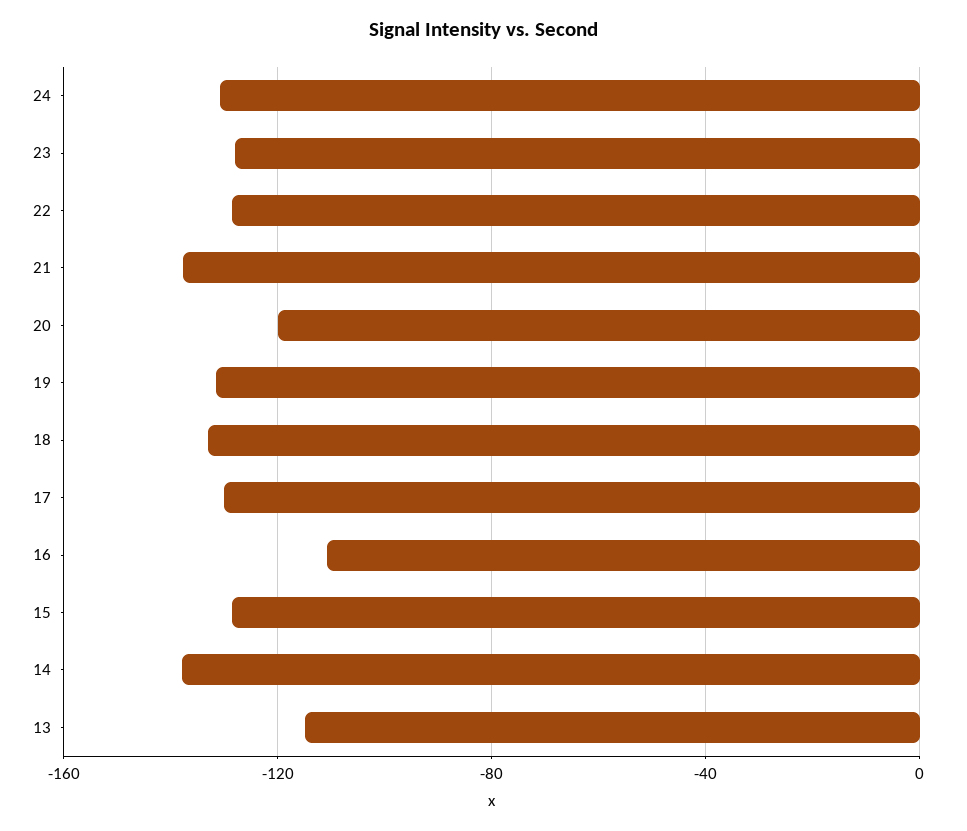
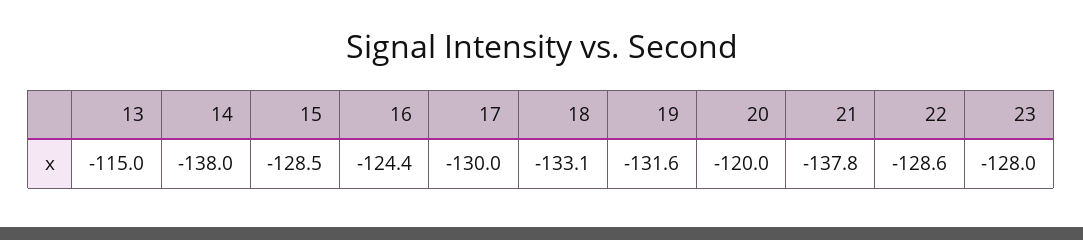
24: -130 -> none
16: -110 -> -124.4

